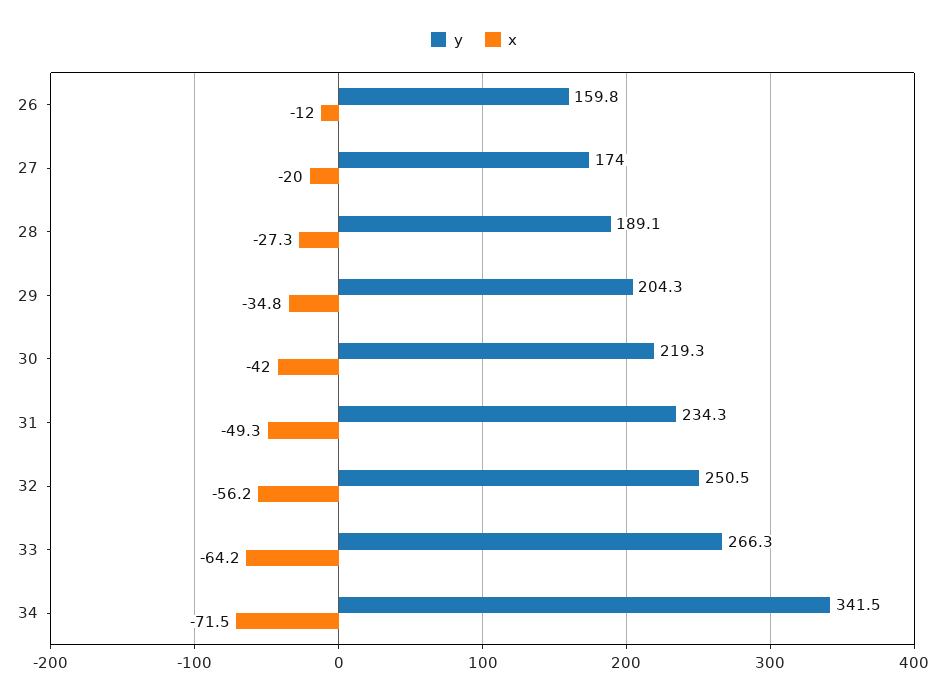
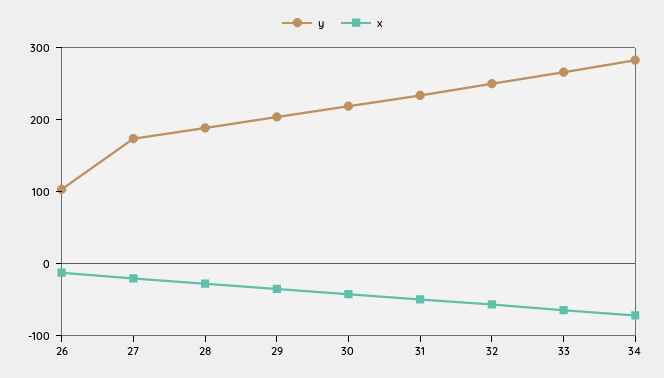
y, 26: 159.8 -> 100
y, 34: 341.5 -> 280

